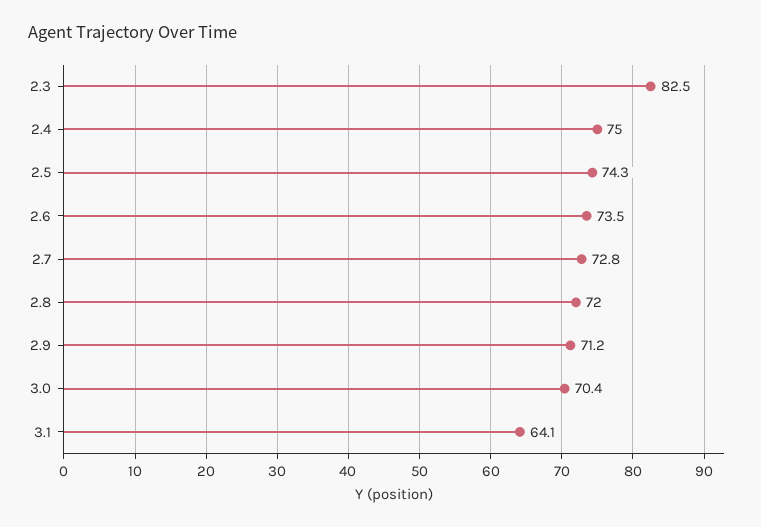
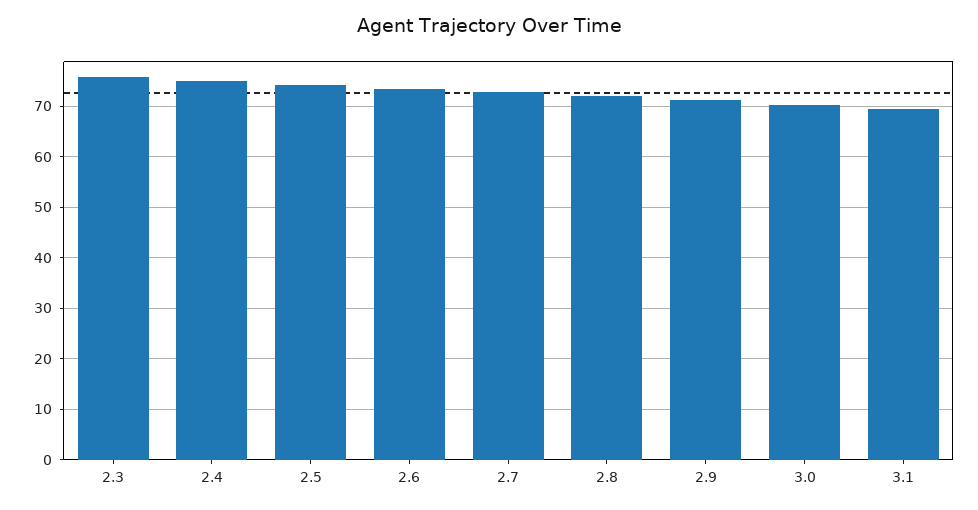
2.3: 82.5 -> 76
3.1: 64.1 -> 70

